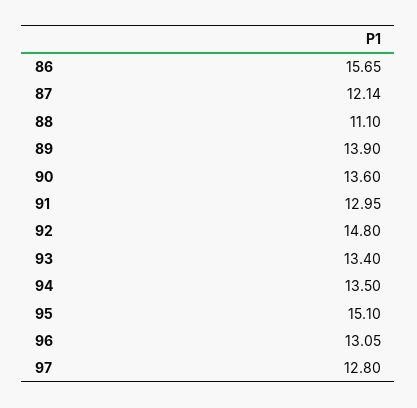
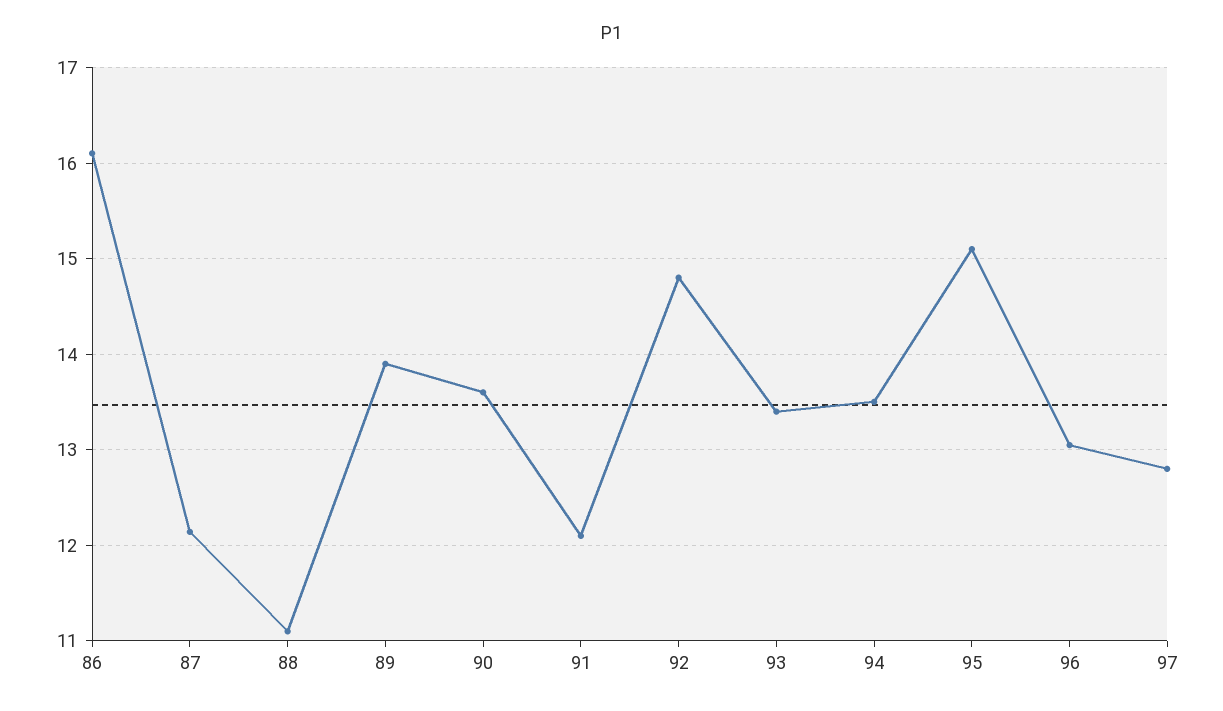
86: 15.65 -> 16.1
91: 12.95 -> 12.1

